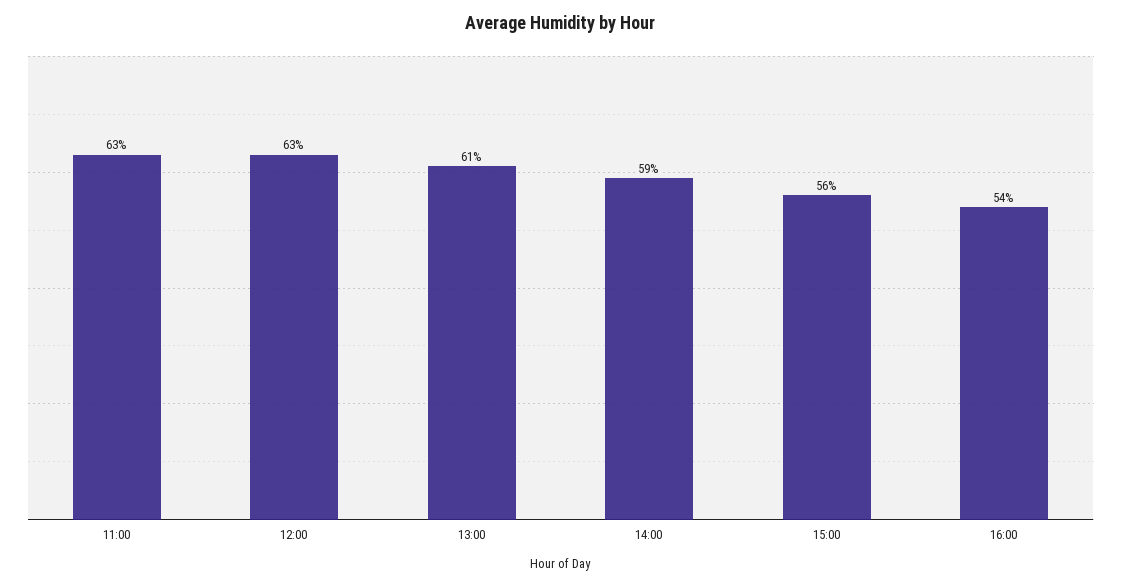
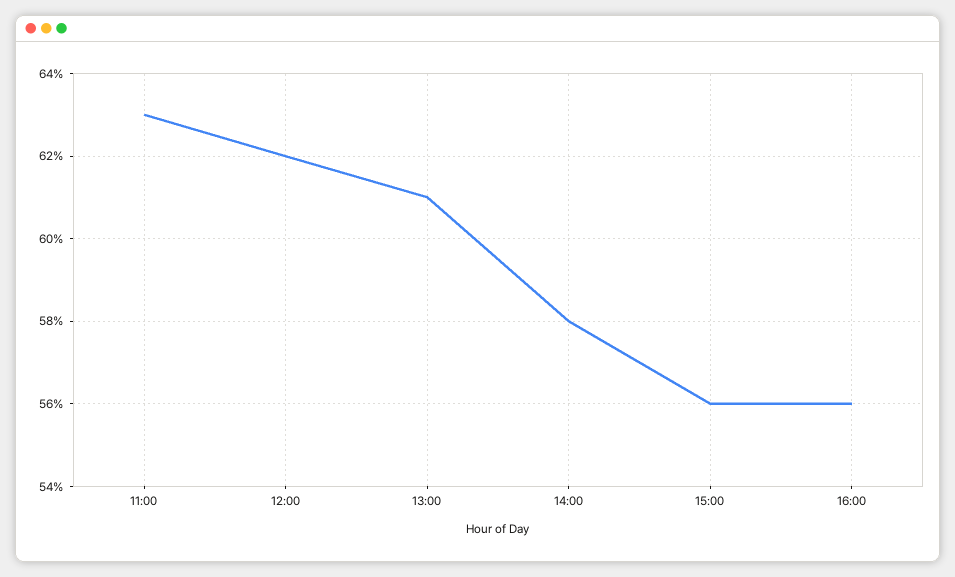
12:00: 63 -> 62
14:00: 59 -> 58
16:00: 54 -> 56

